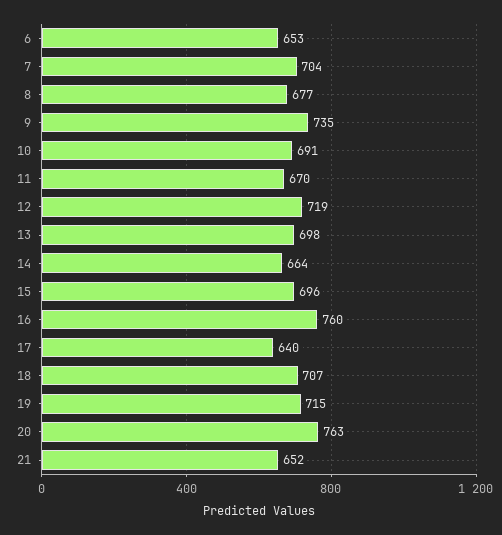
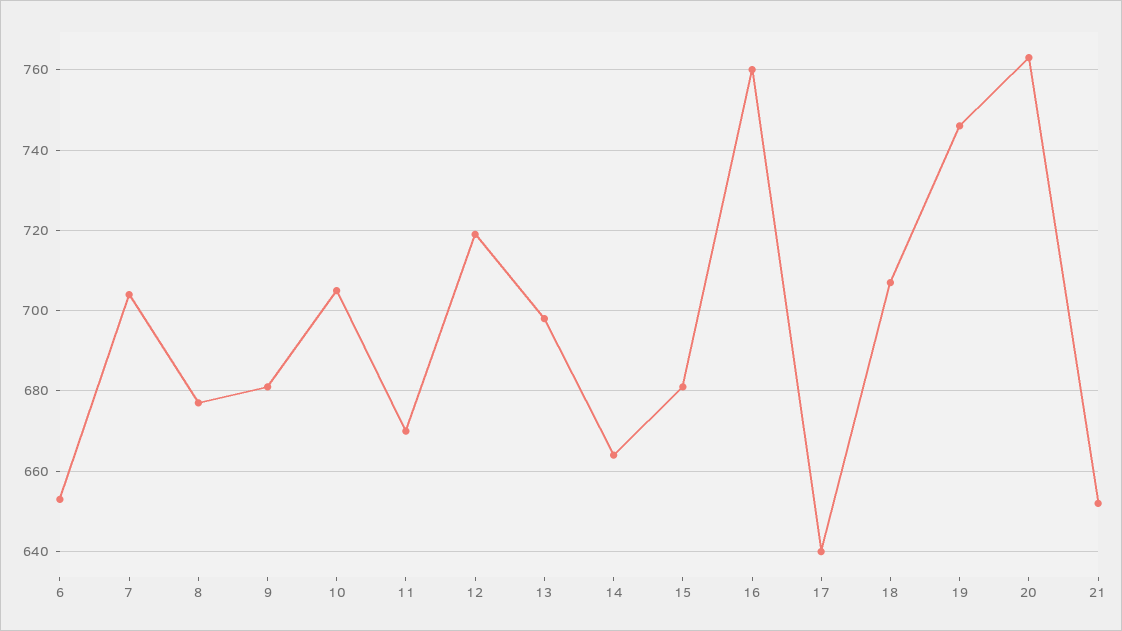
9: 735 -> 680
10: 691 -> 705
15: 696 -> 680
19: 715 -> 745

